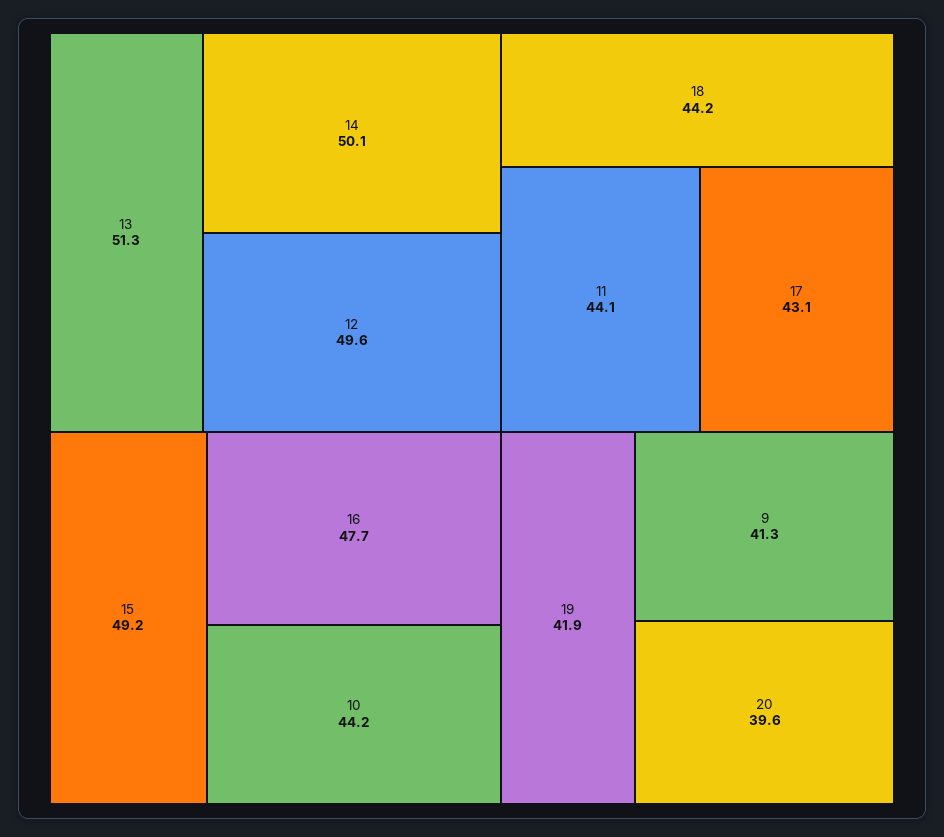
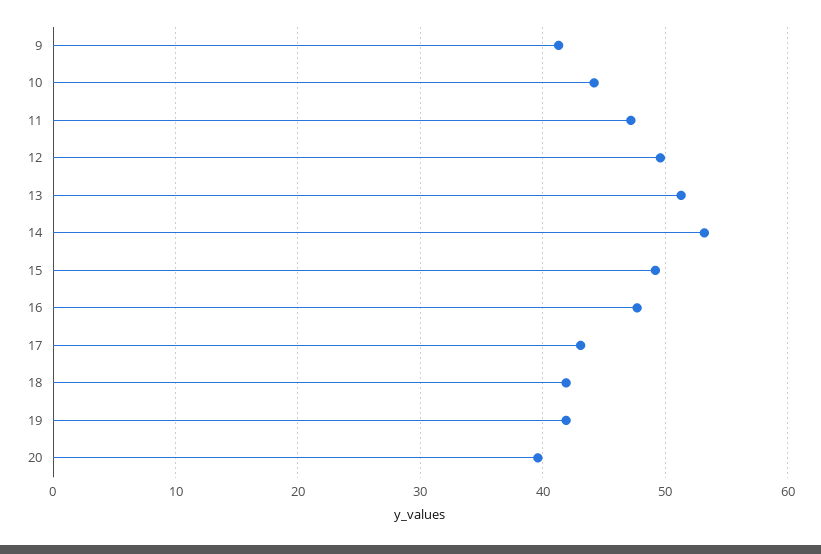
14: 50.1 -> 53
18: 44.2 -> 42
11: 44.1 -> 47

